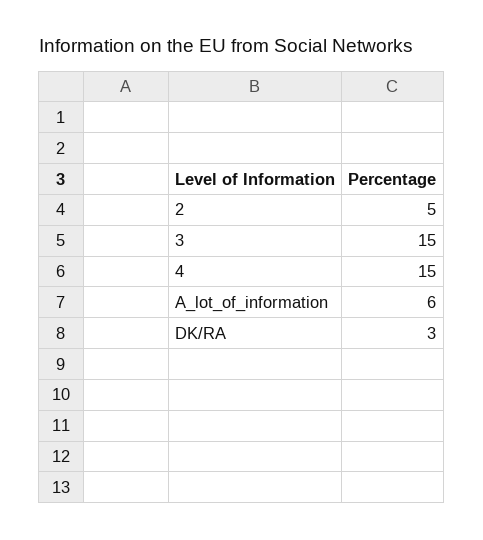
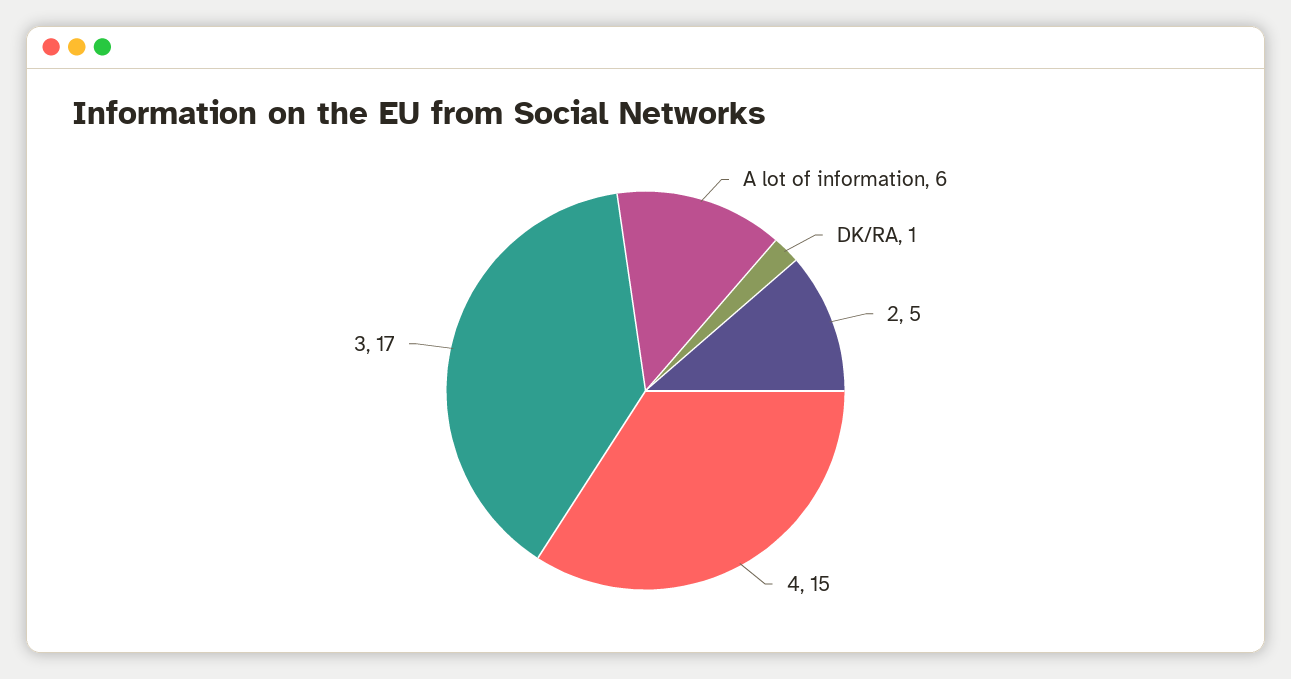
3: 15 -> 17
DK/RA: 3 -> 1

